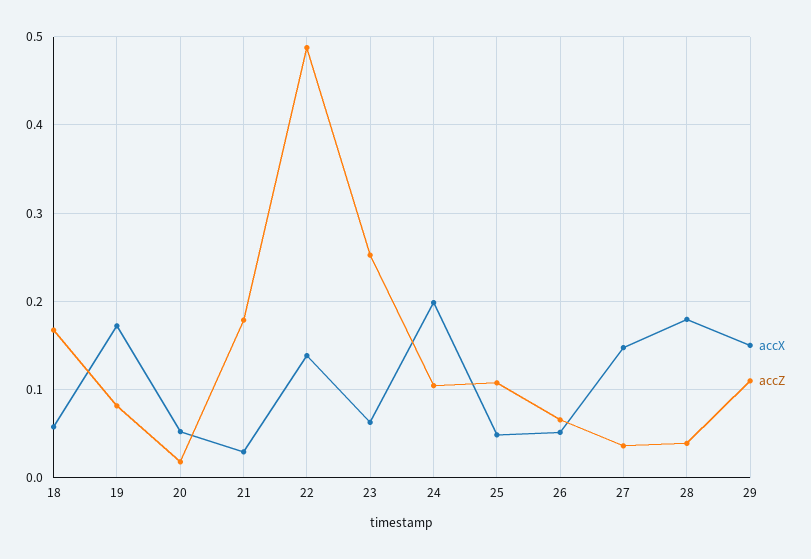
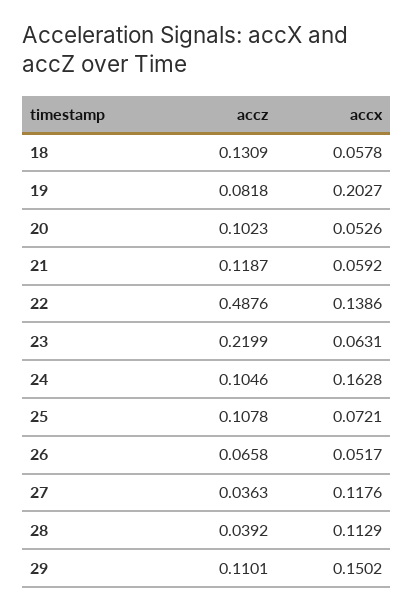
accZ, 18: 0.17 -> 0.1309
accX, 19: 0.17 -> 0.2027
accZ, 20: 0.02 -> 0.1023
accX, 21: 0.03 -> 0.0592
accZ, 21: 0.18 -> 0.1187
accZ, 23: 0.25 -> 0.2199
accX, 24: 0.2 -> 0.1628
accX, 25: 0.05 -> 0.0721
accX, 27: 0.15 -> 0.1176
accX, 28: 0.18 -> 0.1129

